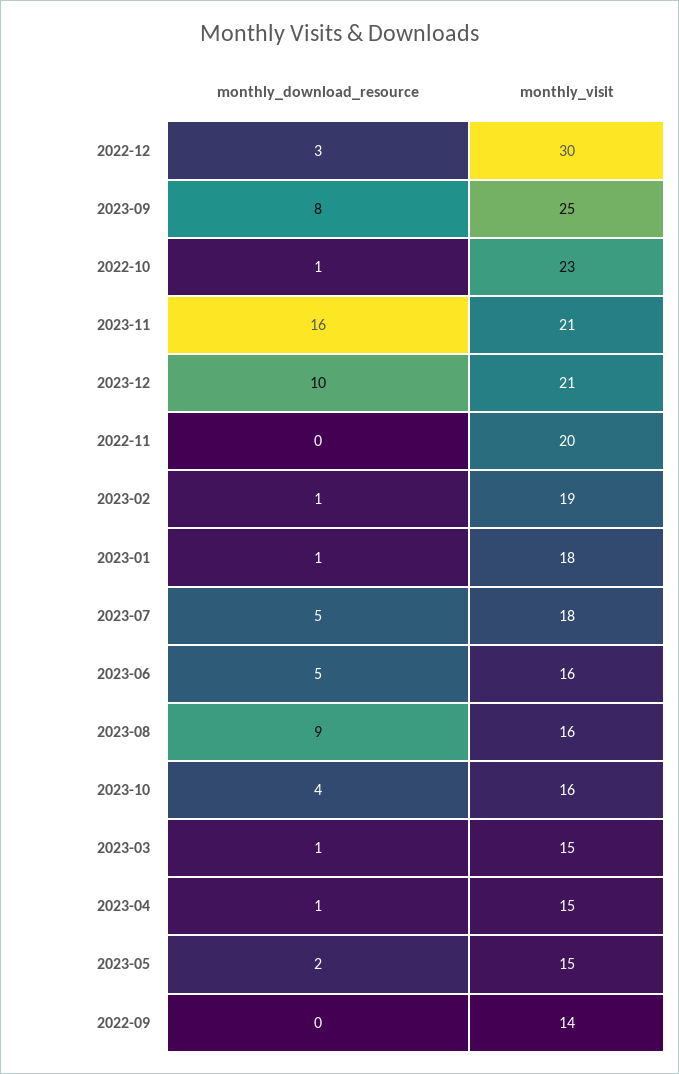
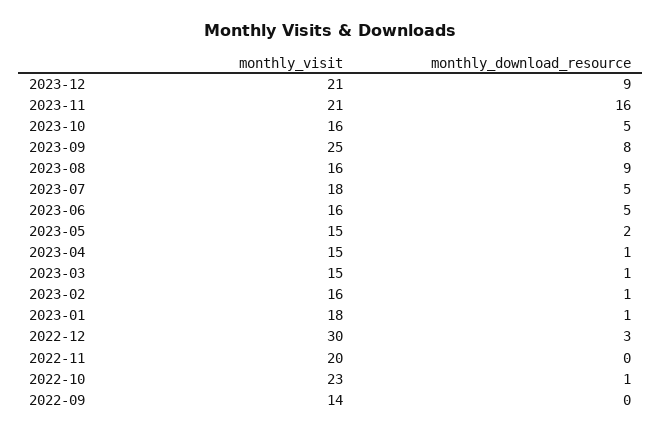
monthly_download_resource, 2023-12: 10 -> 9
monthly_visit, 2023-02: 19 -> 16
monthly_download_resource, 2023-10: 4 -> 5

